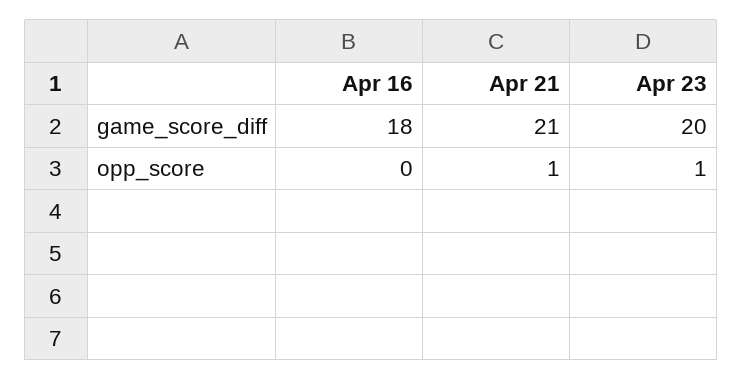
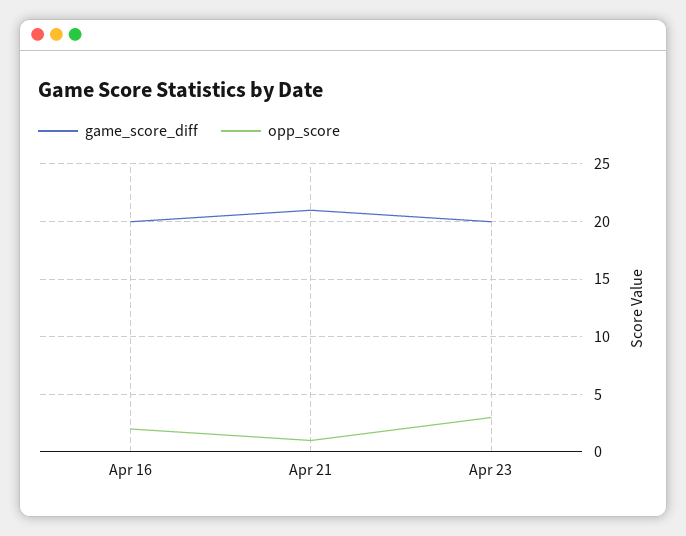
game_score_diff, Apr 16: 18 -> 20
opp_score, Apr 16: 0 -> 2
opp_score, Apr 23: 1 -> 3

